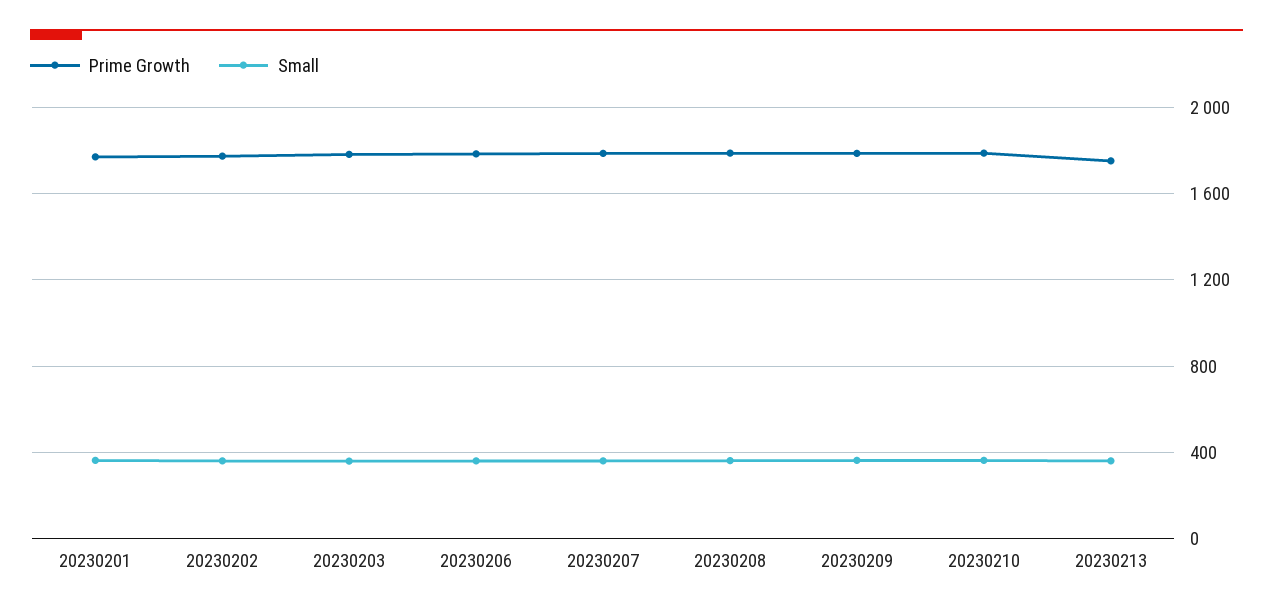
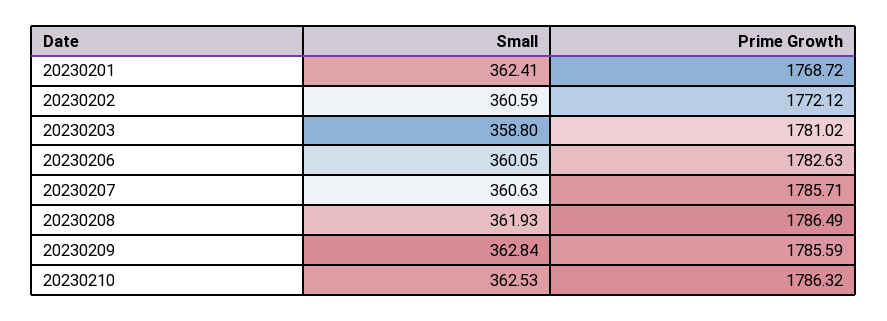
Prime Growth, 20230213: 1750 -> none
Small, 20230213: 350 -> none

